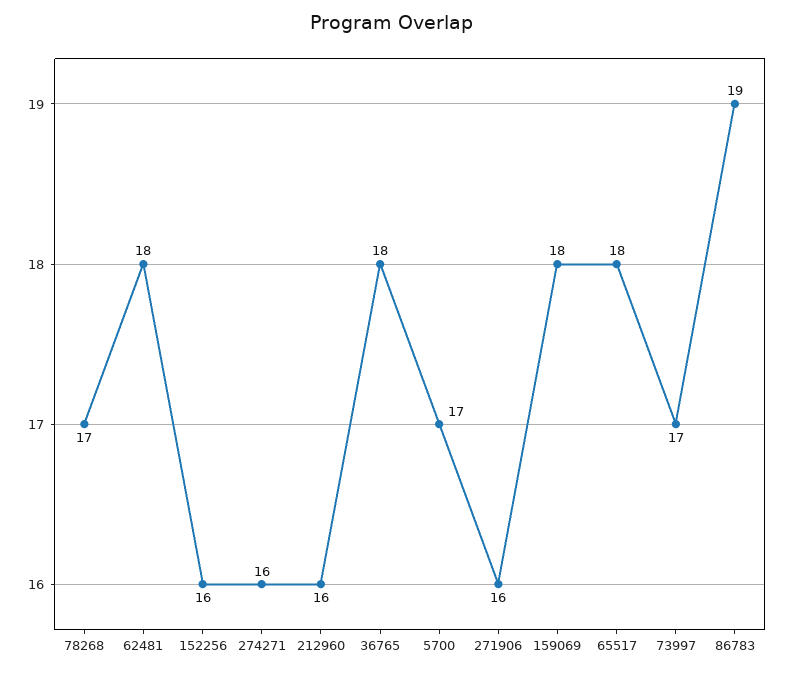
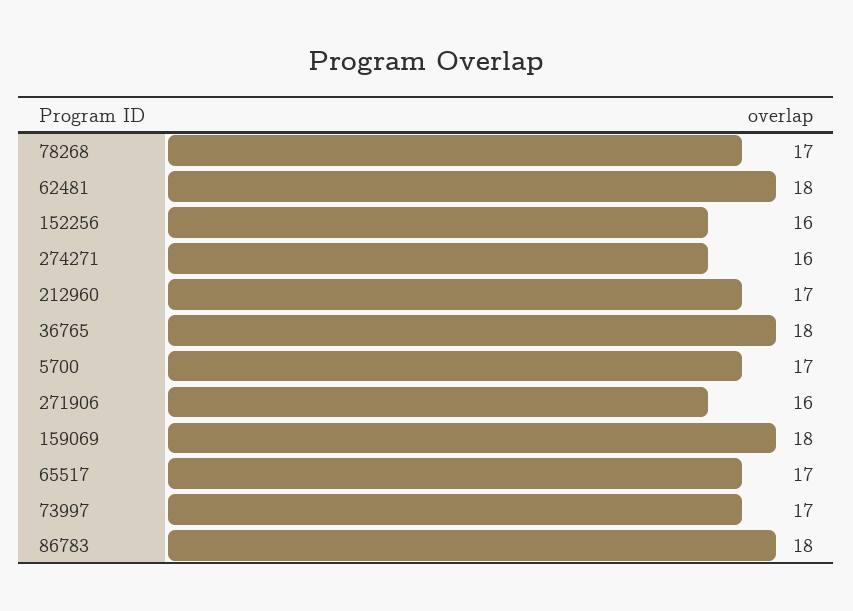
212960: 16 -> 17
65517: 18 -> 17
86783: 19 -> 18

